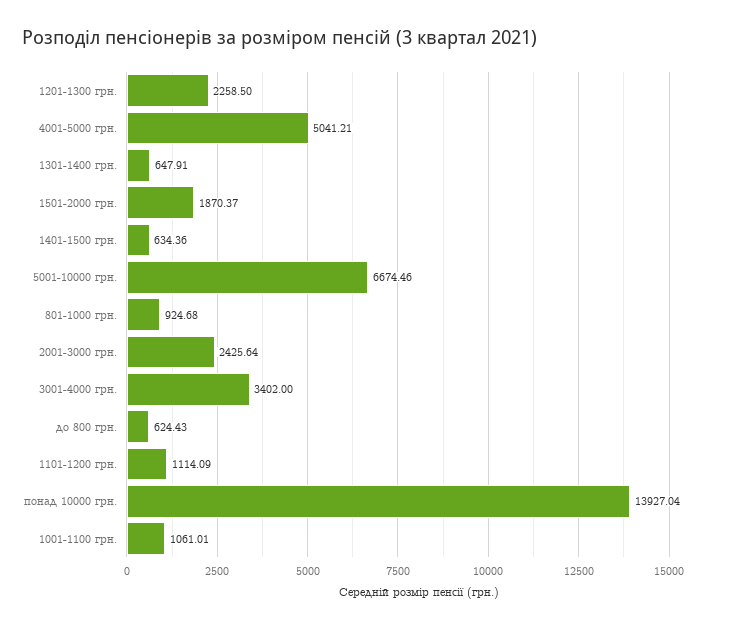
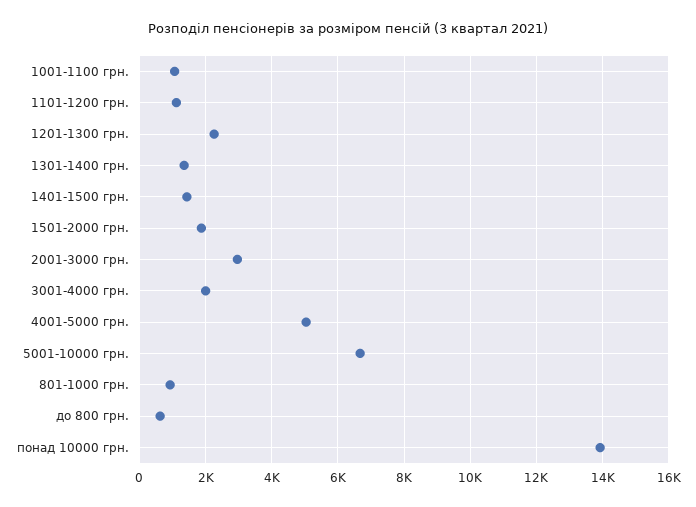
1301-1400 грн.: 647.91 -> 1400
1401-1500 грн.: 634.36 -> 1400
2001-3000 грн.: 2425.64 -> 3000
3001-4000 грн.: 3402 -> 2000

